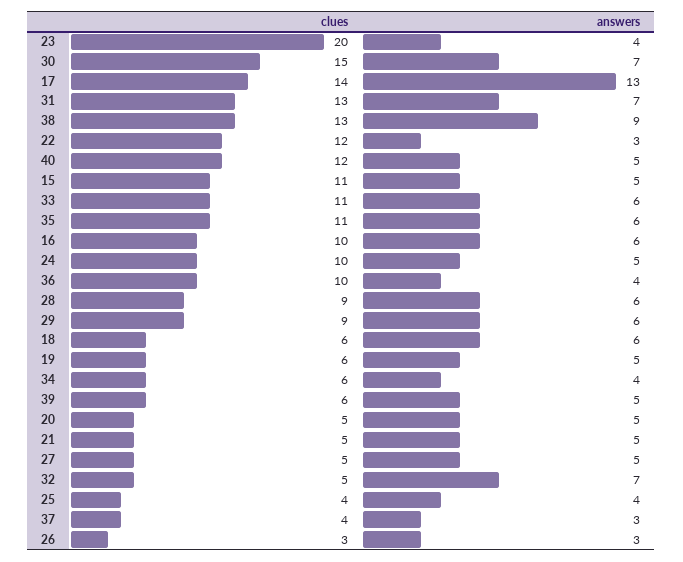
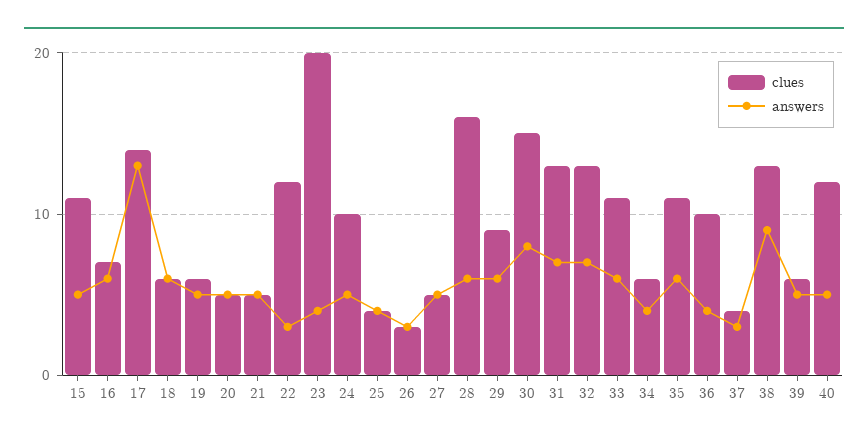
answers, 30: 7 -> 8
clues, 16: 10 -> 7
clues, 28: 9 -> 16
clues, 32: 5 -> 13

